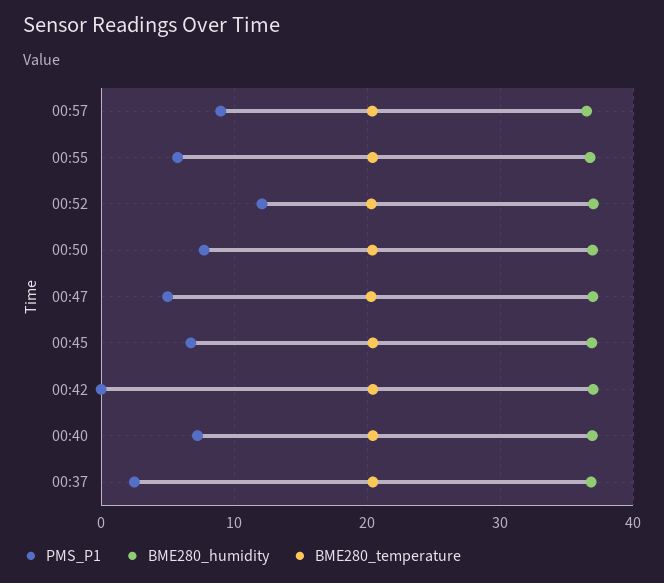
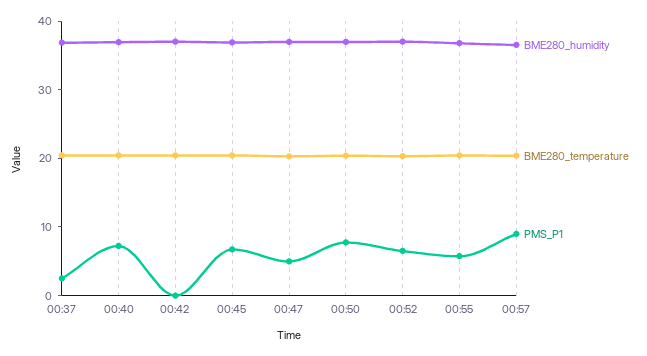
PMS_P1, 00:52: 12 -> 6

